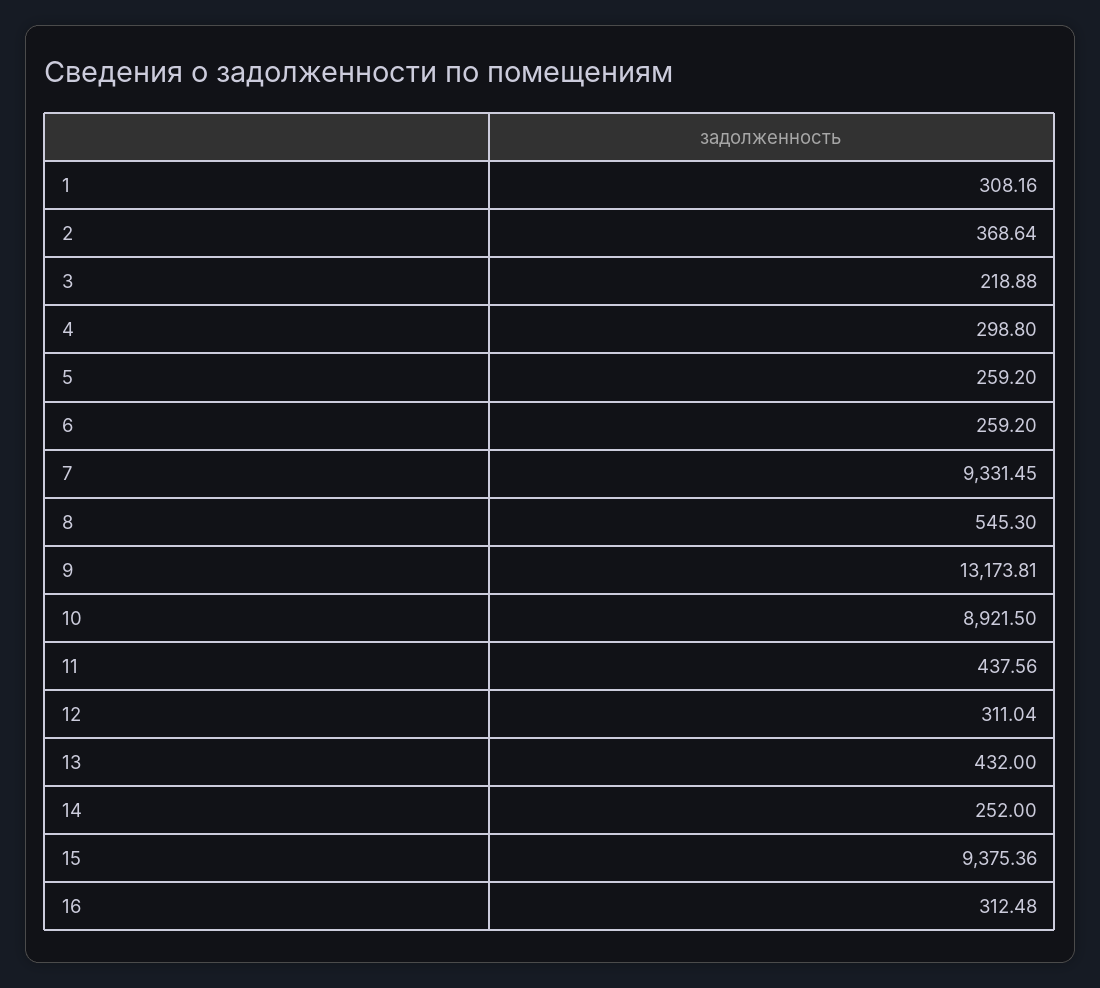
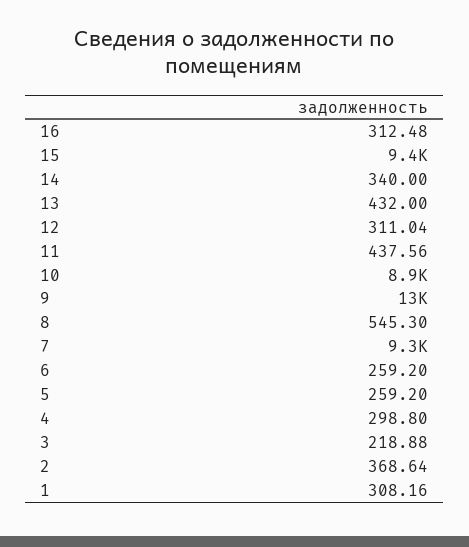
14: 252 -> 340

